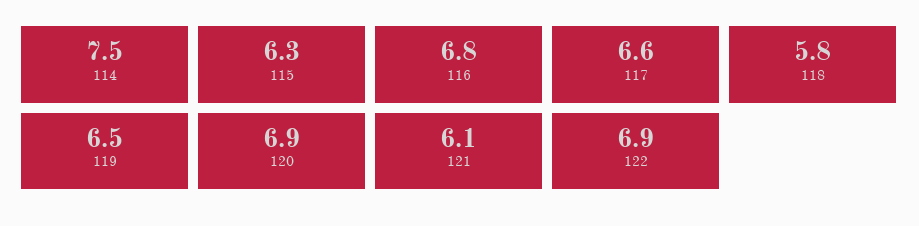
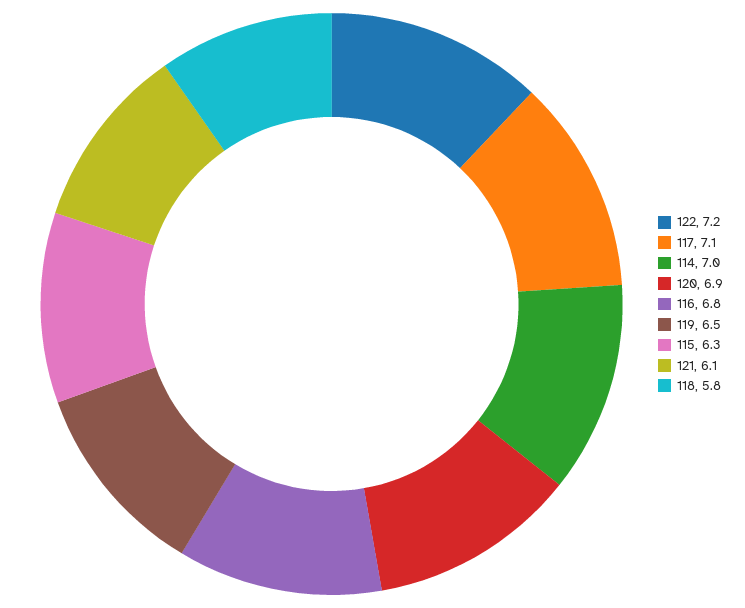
114: 7.5 -> 7
117: 6.6 -> 7.1
122: 6.9 -> 7.2

